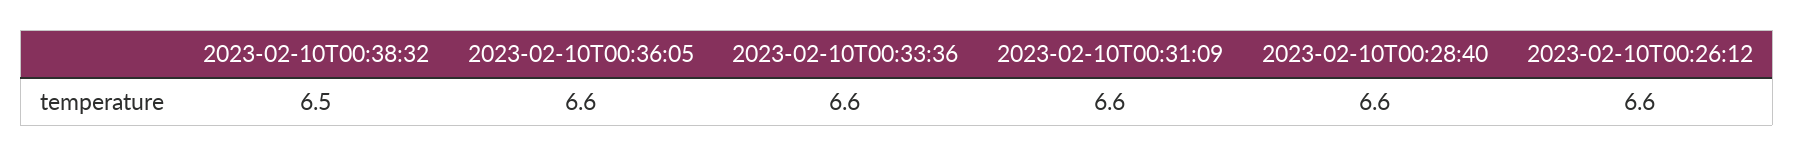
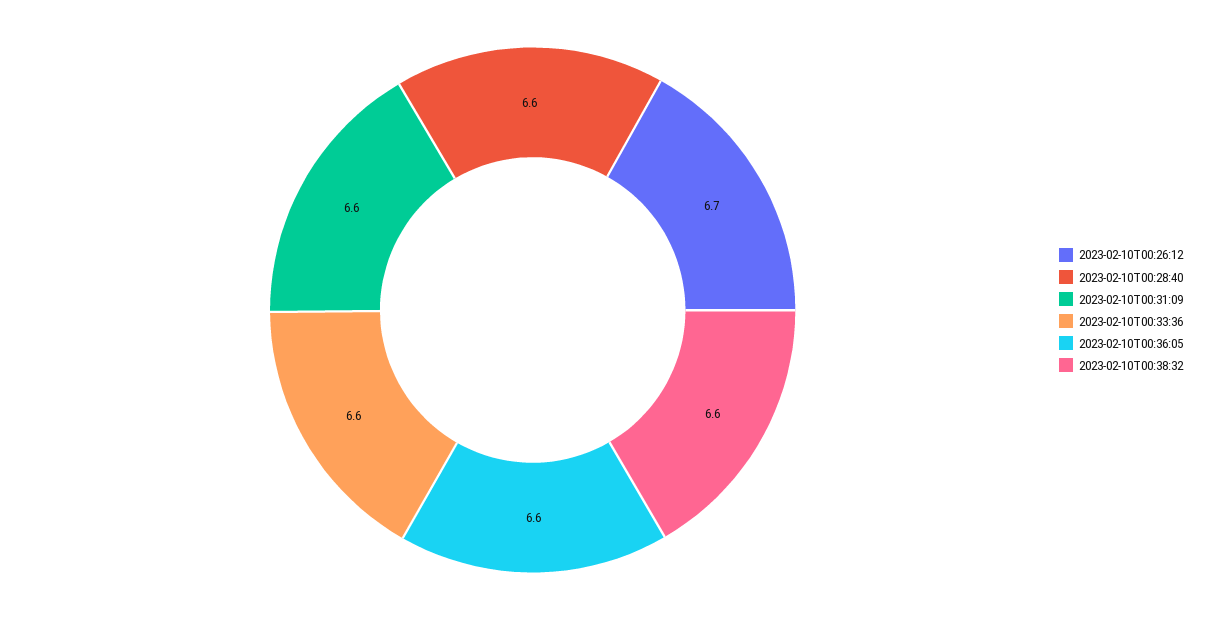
2023-02-10T00:38:32: 6.5 -> 6.6
2023-02-10T00:26:12: 6.6 -> 6.7

